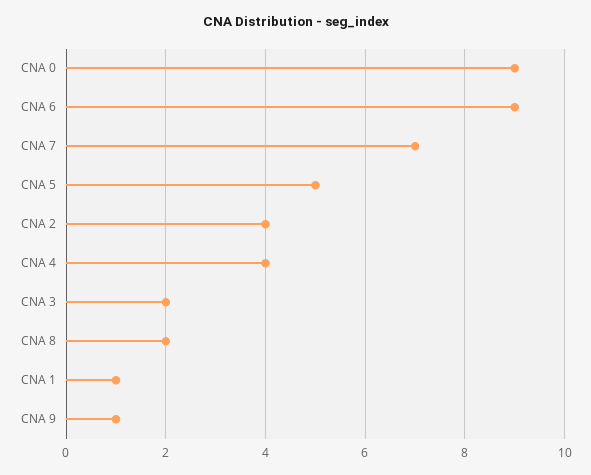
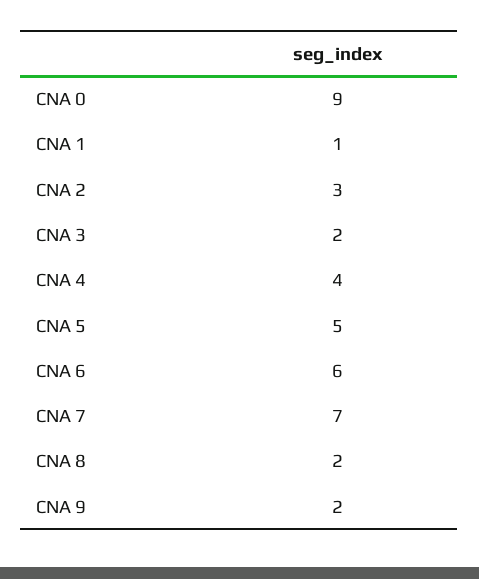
CNA 6: 9 -> 6
CNA 2: 4 -> 3
CNA 9: 1 -> 2

